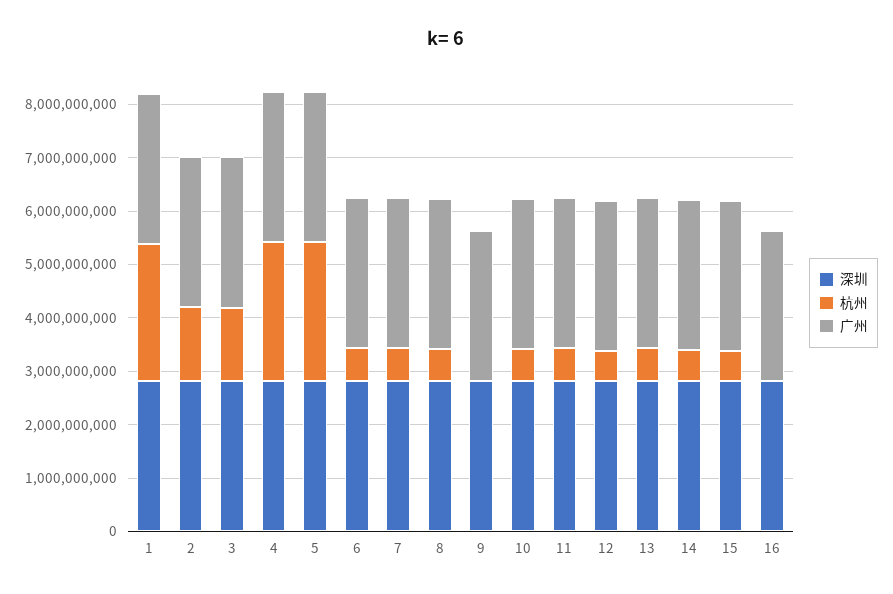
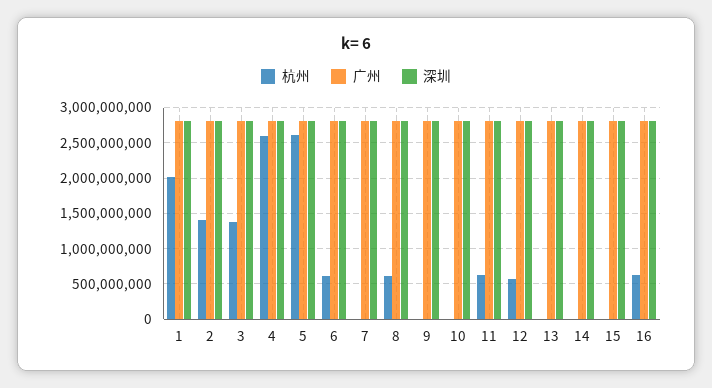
杭州, 1: 2600000000 -> 2000000000
杭州, 7: 600000000 -> 0
杭州, 10: 600000000 -> 0
杭州, 13: 600000000 -> 0
杭州, 14: 600000000 -> 0
杭州, 15: 600000000 -> 0
杭州, 16: 0 -> 600000000

